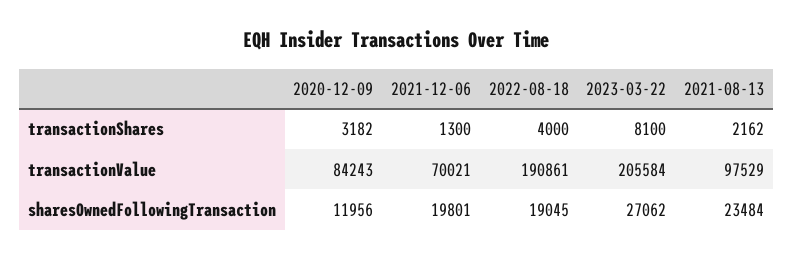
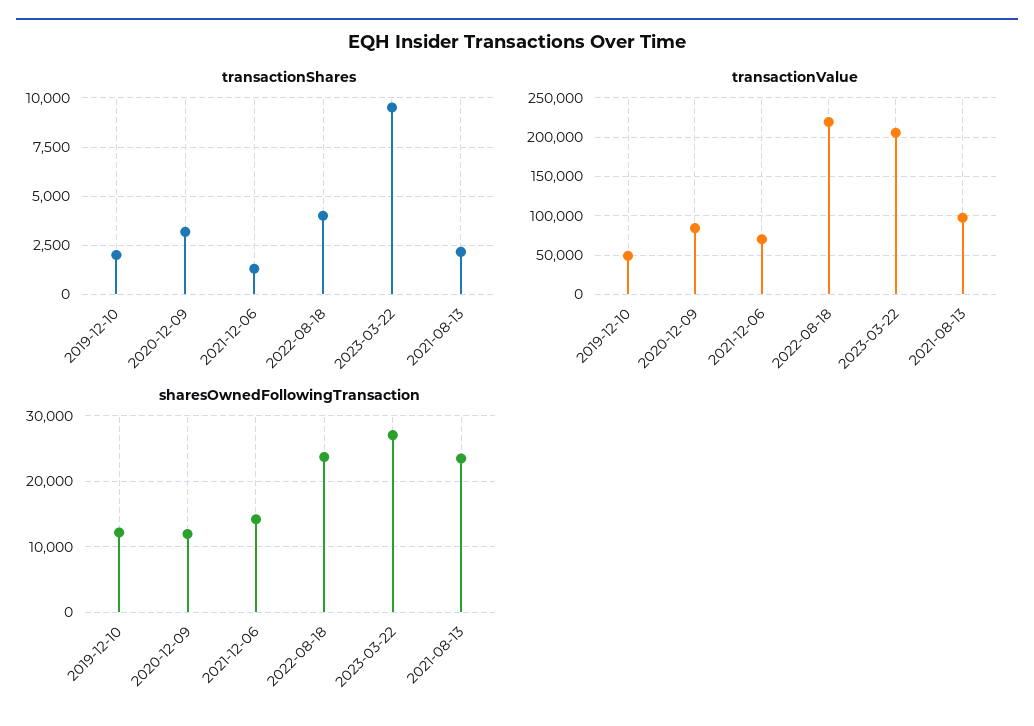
transactionShares, 2023-03-22: 8100 -> 9500
transactionValue, 2022-08-18: 190861 -> 220000
sharesOwnedFollowingTransaction, 2021-12-06: 19801 -> 14000
sharesOwnedFollowingTransaction, 2022-08-18: 19045 -> 24000
transactionShares, 2019-12-10: none -> 2000
transactionValue, 2019-12-10: none -> 50000
sharesOwnedFollowingTransaction, 2019-12-10: none -> 12000

